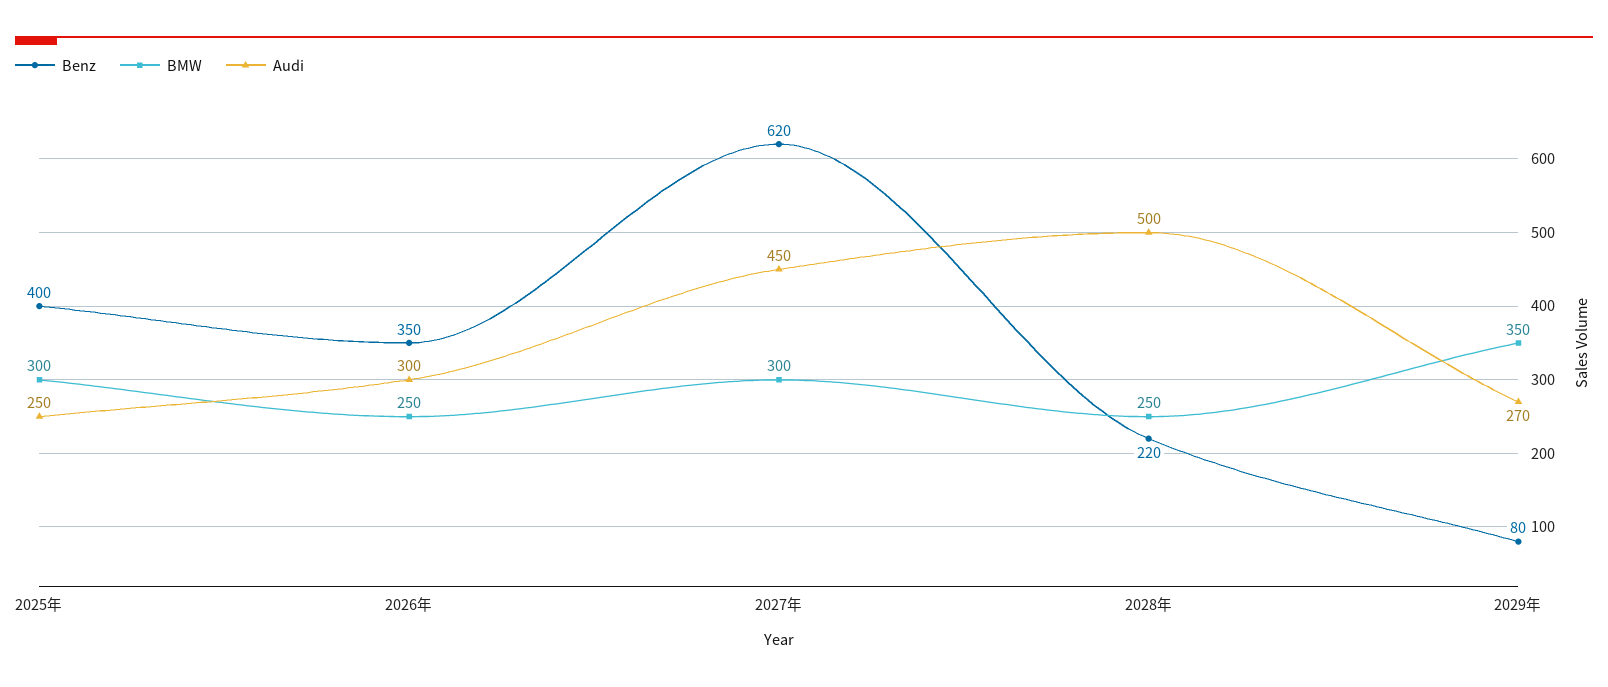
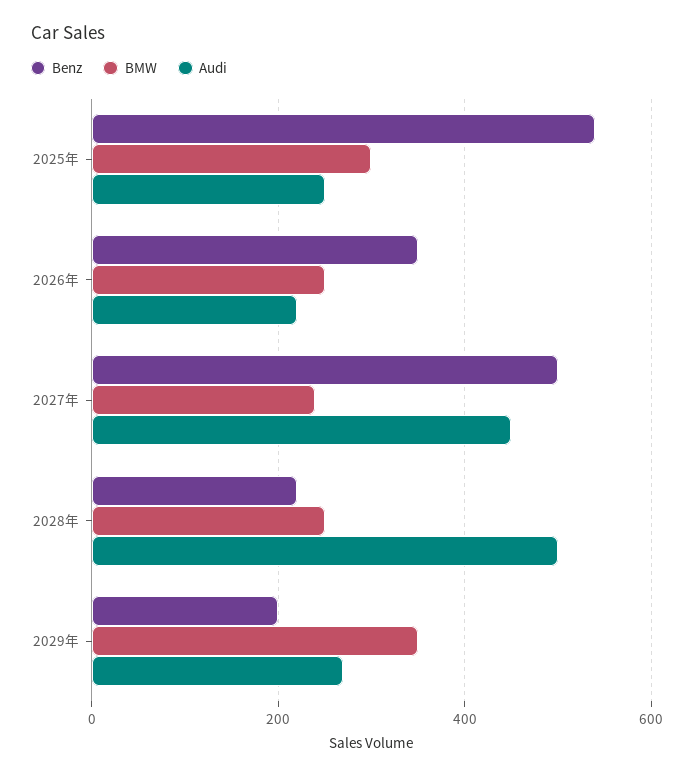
Benz, 2025年: 400 -> 540
Audi, 2026年: 300 -> 220
Benz, 2027年: 620 -> 500
BMW, 2027年: 300 -> 240
Benz, 2029年: 80 -> 200

